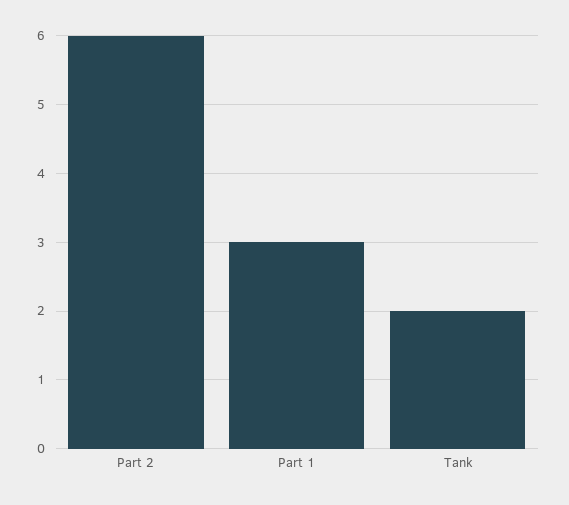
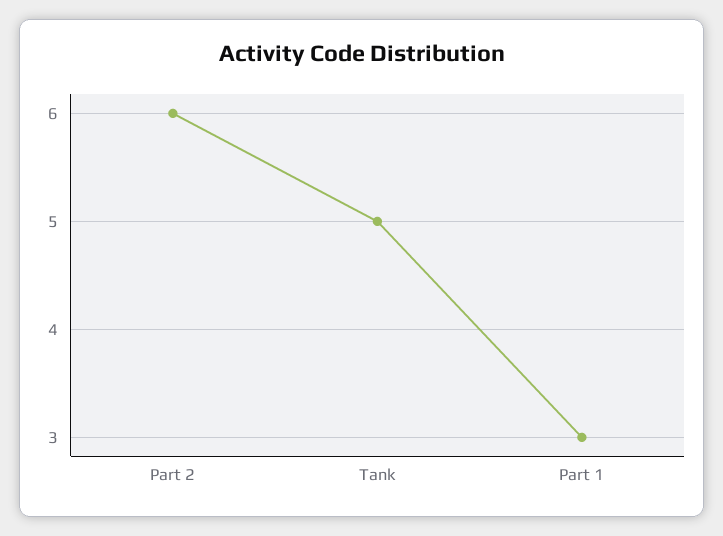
Tank: 2 -> 5

